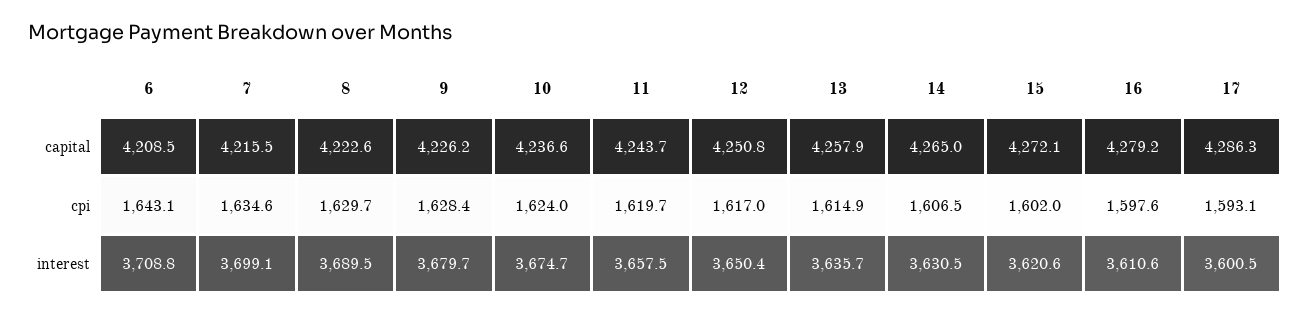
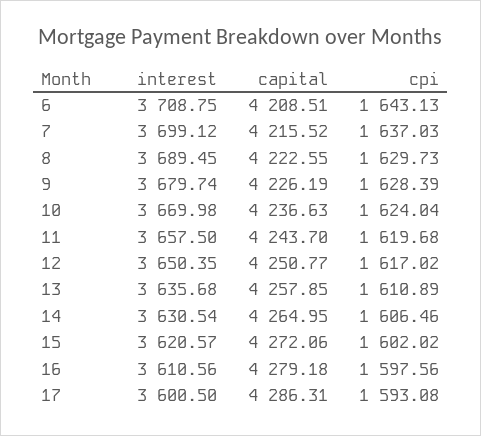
7, cpi: 1634.6 -> 1637.03
13, cpi: 1614.9 -> 1610.89
10, interest: 3674.7 -> 3669.98

